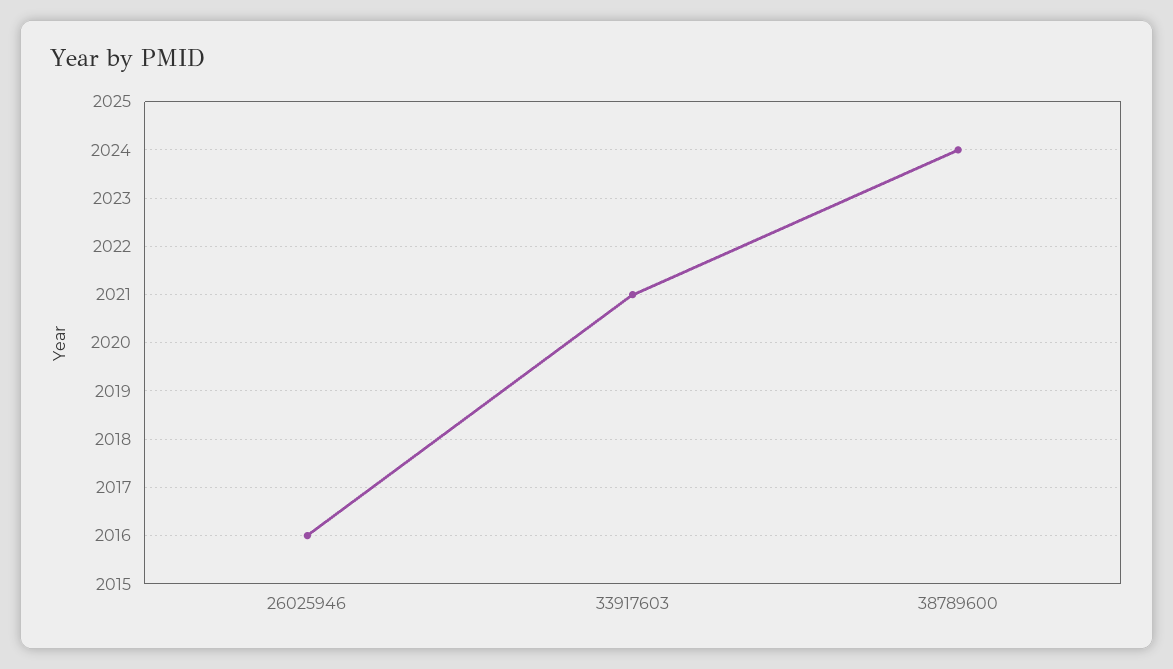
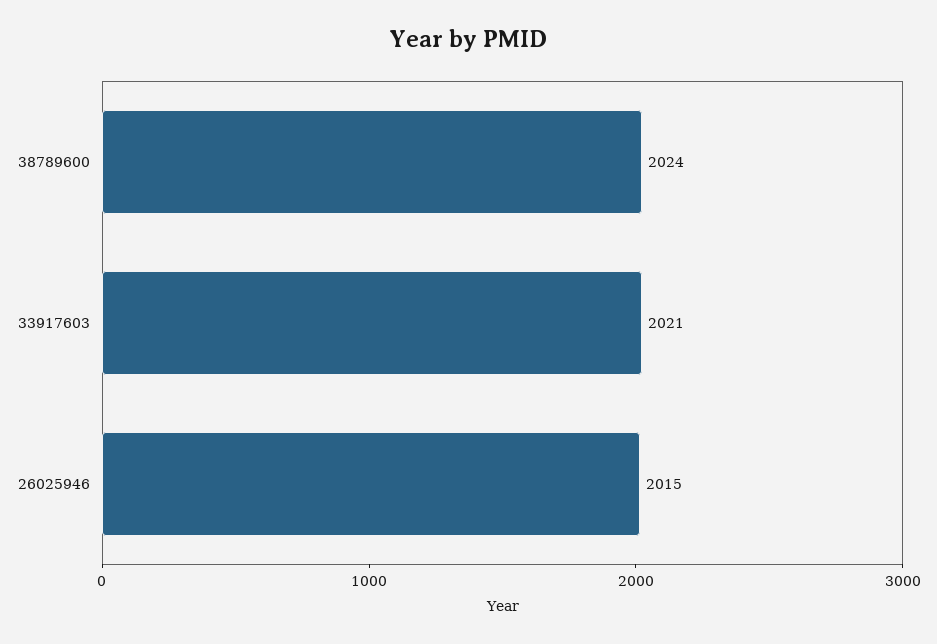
26025946: 2016 -> 2015

